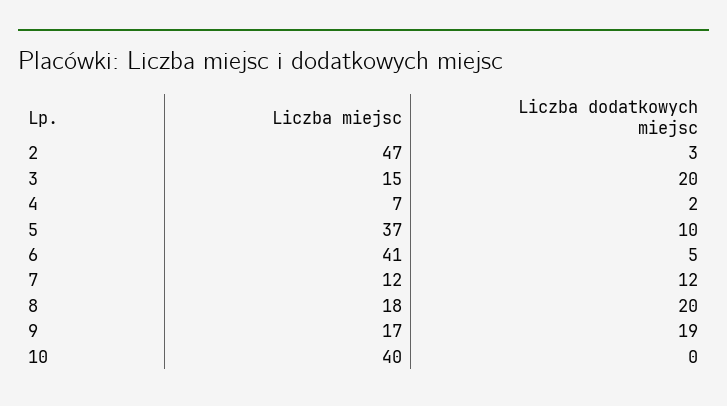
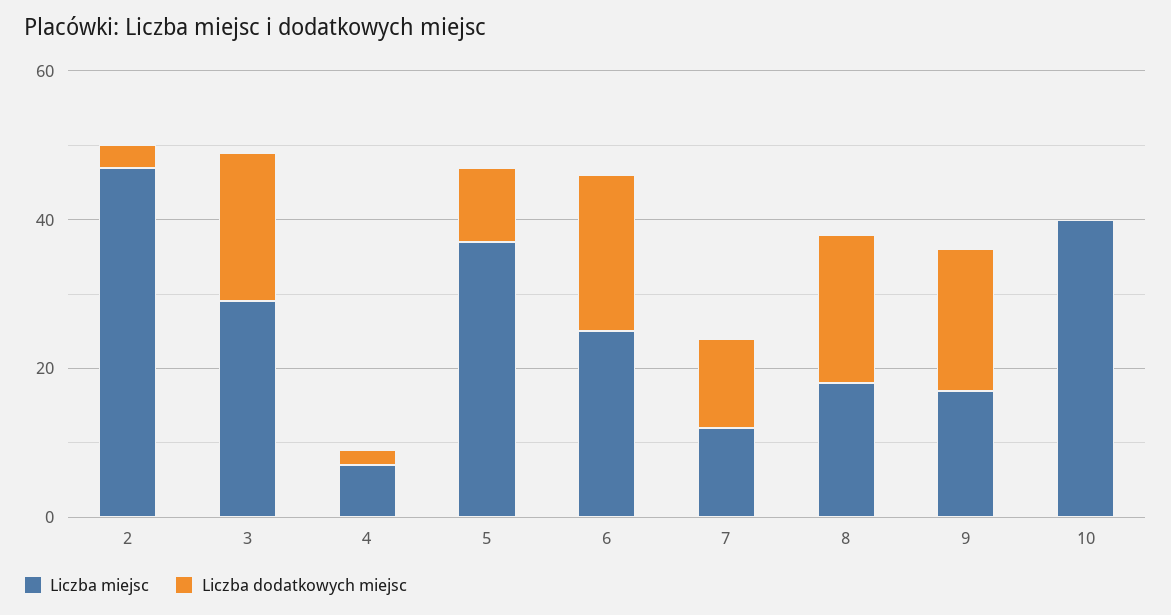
Liczba miejsc, 3: 15 -> 30
Liczba miejsc, 6: 41 -> 25
Liczba dodatkowych miejsc, 6: 5 -> 20

